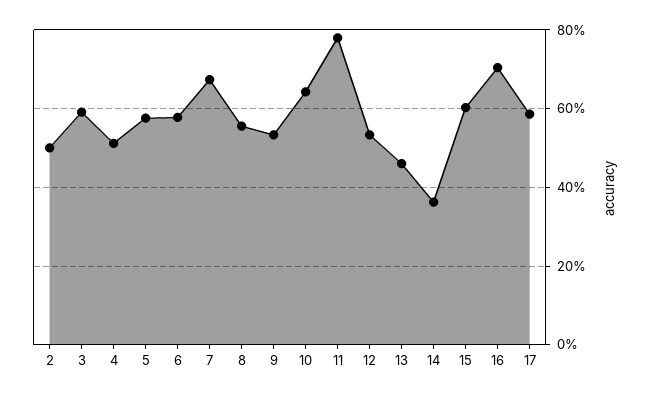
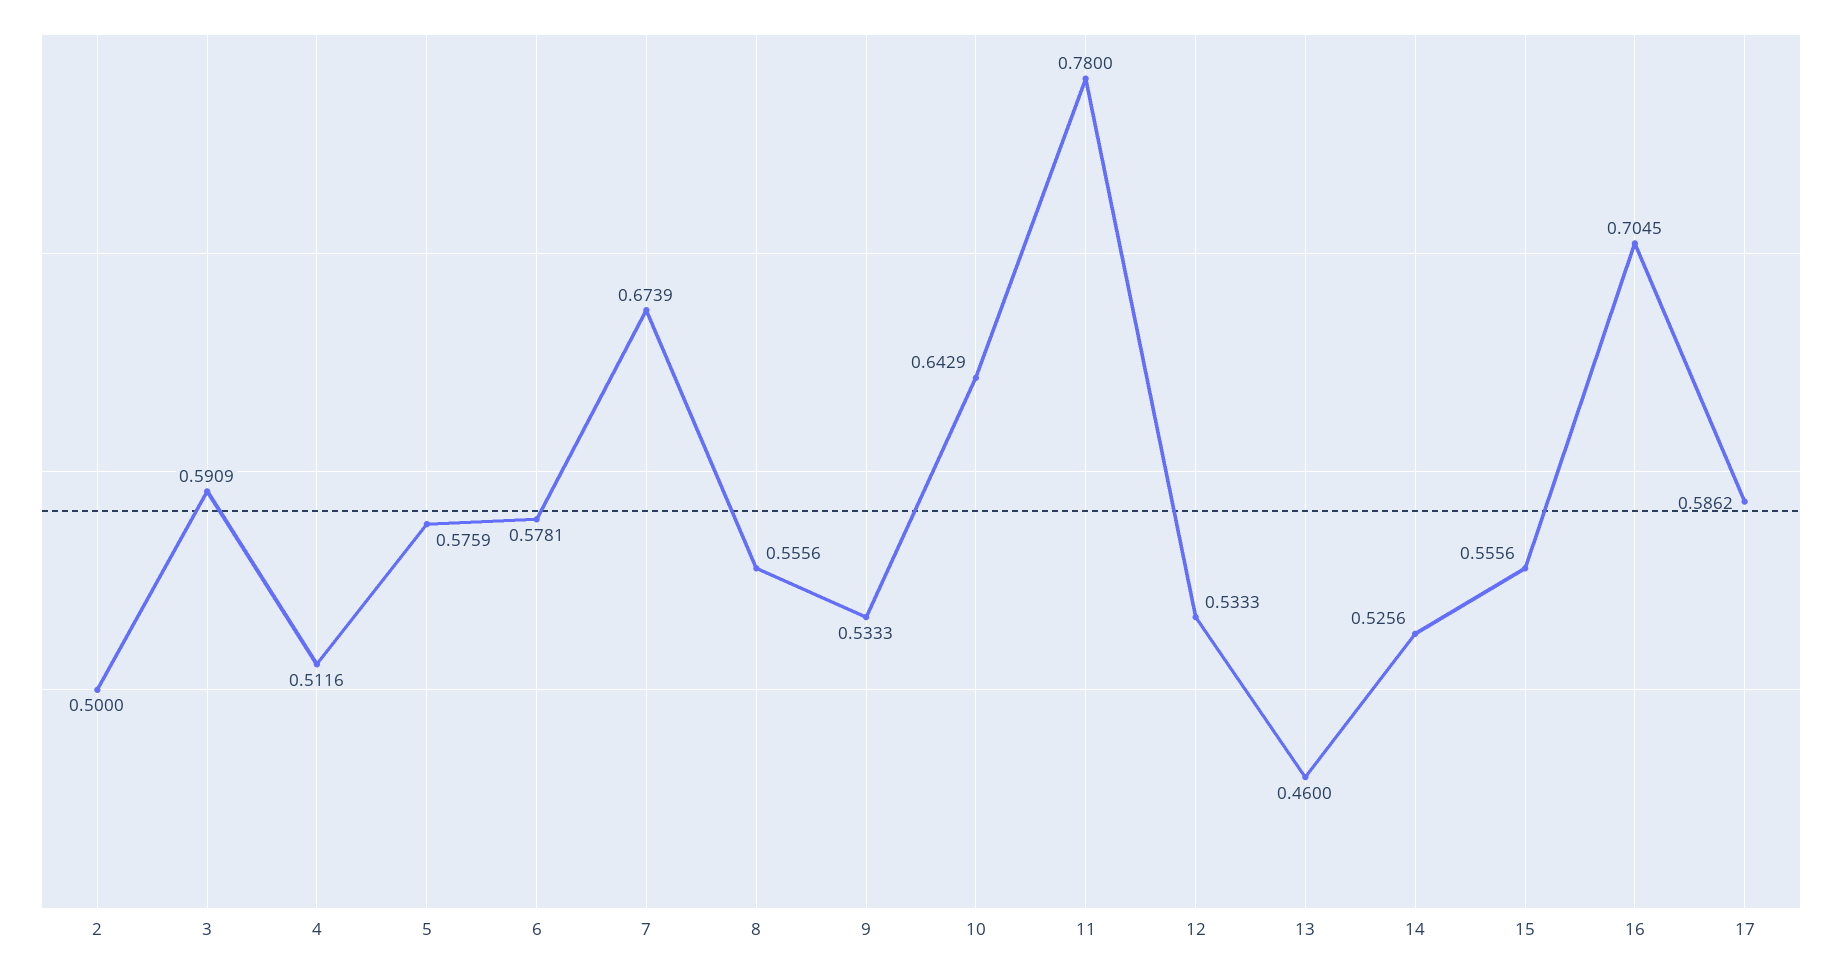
14: 0.36 -> 0.5256
15: 0.6 -> 0.5556

